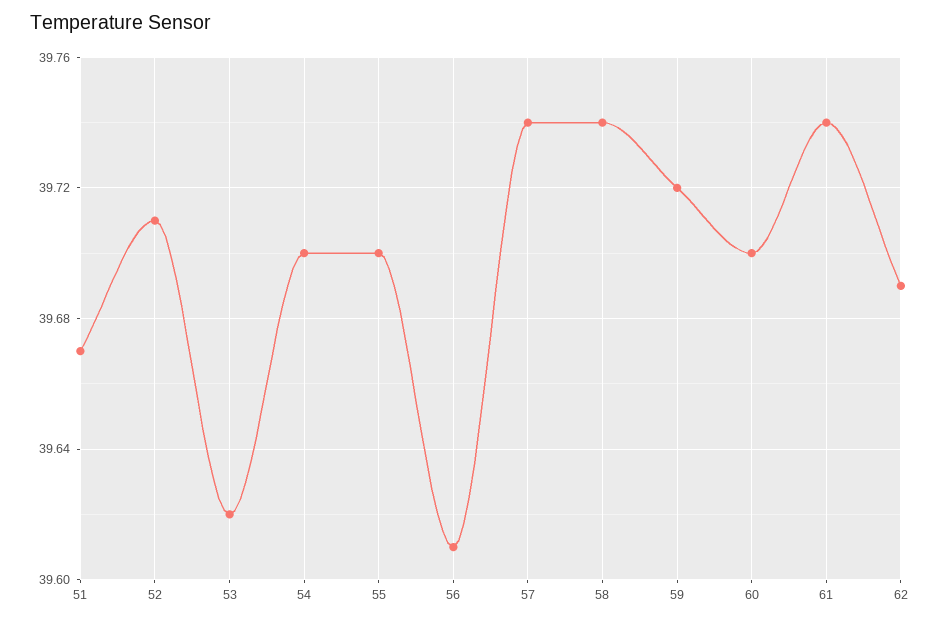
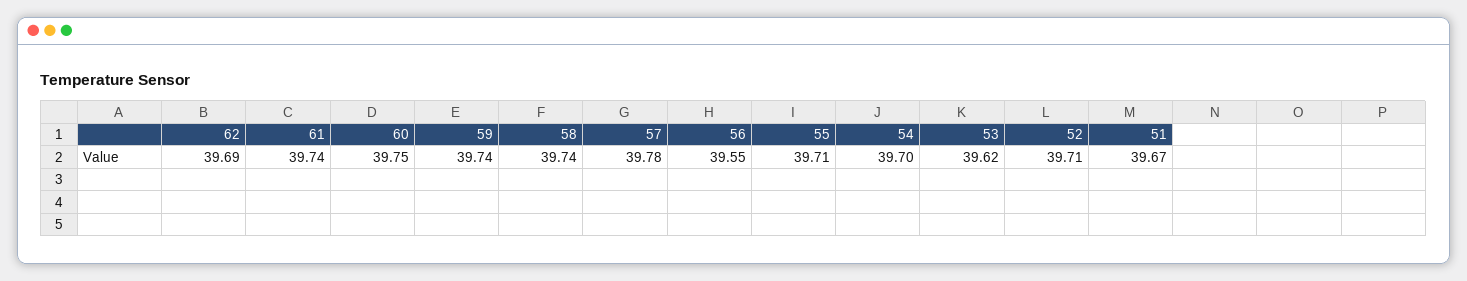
55: 39.7 -> 39.71
56: 39.61 -> 39.55
57: 39.74 -> 39.78
59: 39.72 -> 39.74
60: 39.7 -> 39.75

